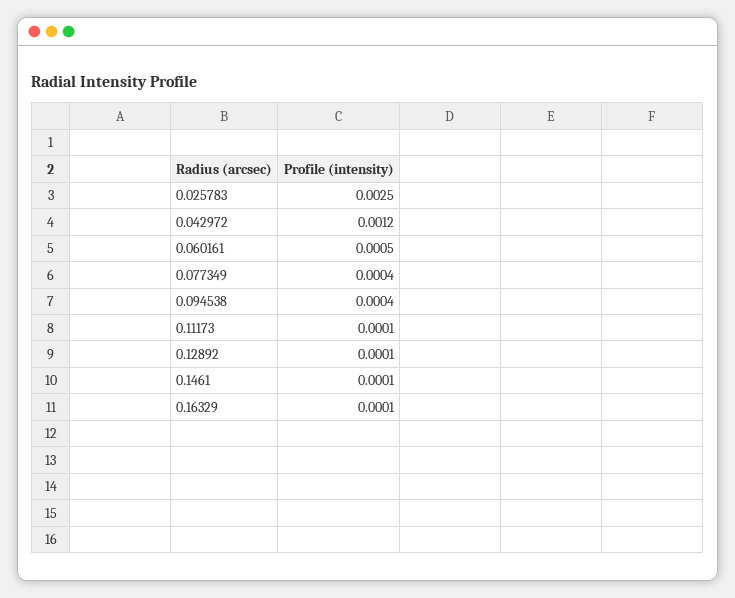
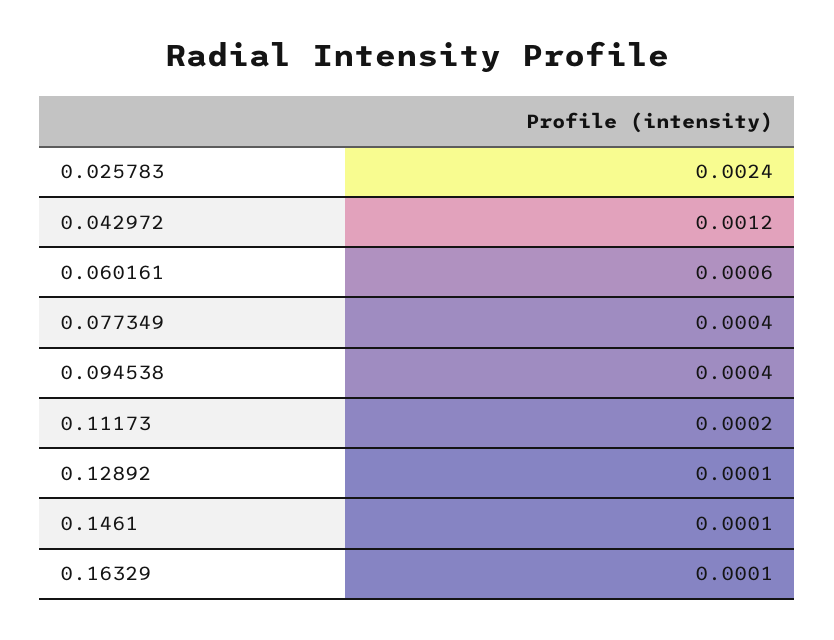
0.025783: 0.0025 -> 0.0024
0.060161: 0.0005 -> 0.0006
0.11173: 0.0001 -> 0.0002

